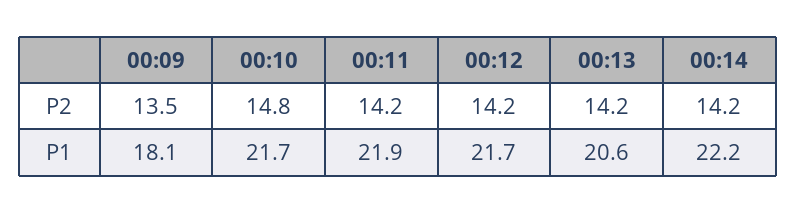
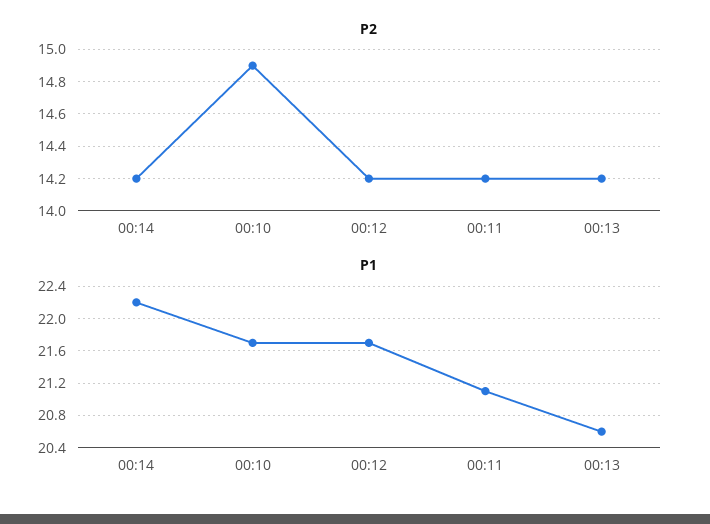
P2, 00:09: 13.5 -> none
P2, 00:10: 14.8 -> 14.9
P1, 00:09: 18.1 -> none
P1, 00:11: 21.9 -> 21.1

